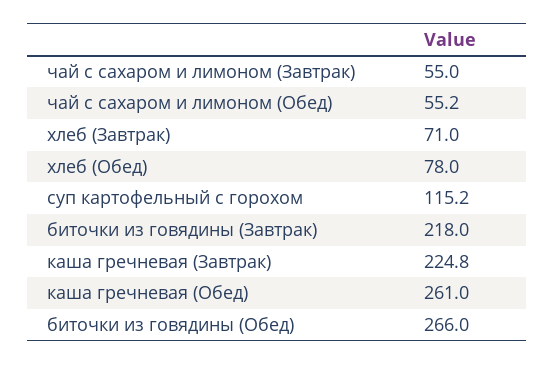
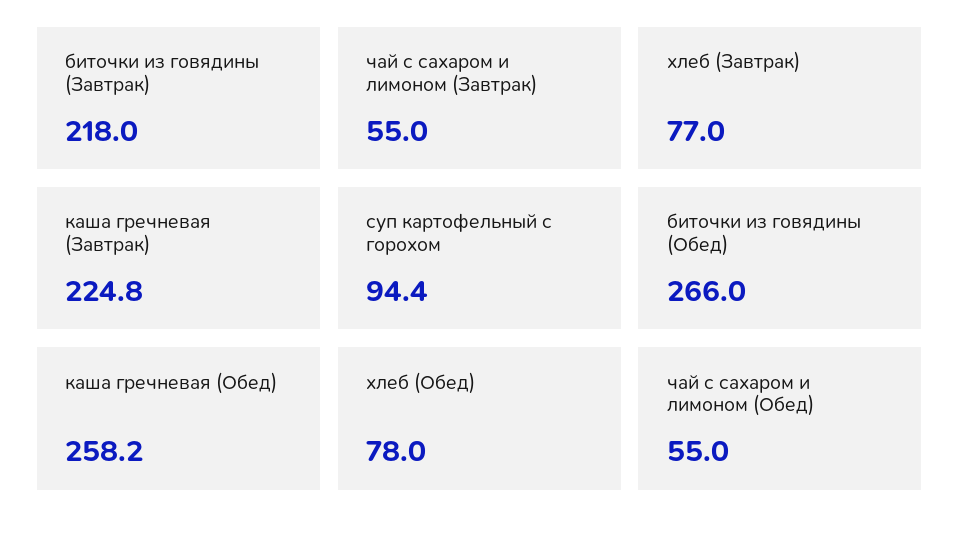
чай с сахаром и лимоном (Обед): 55.2 -> 55
хлеб (Завтрак): 71 -> 77
суп картофельный с горохом: 115.2 -> 94.4
каша гречневая (Обед): 261 -> 258.2

